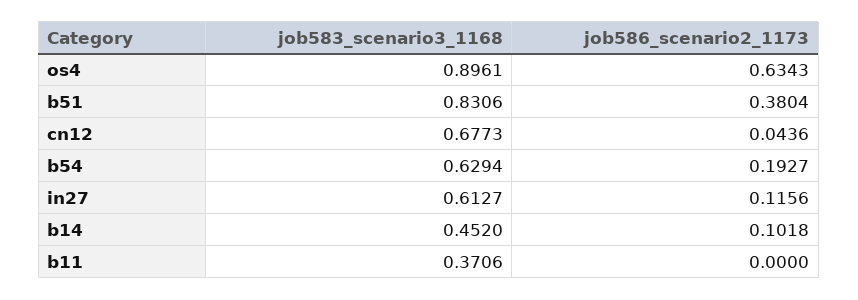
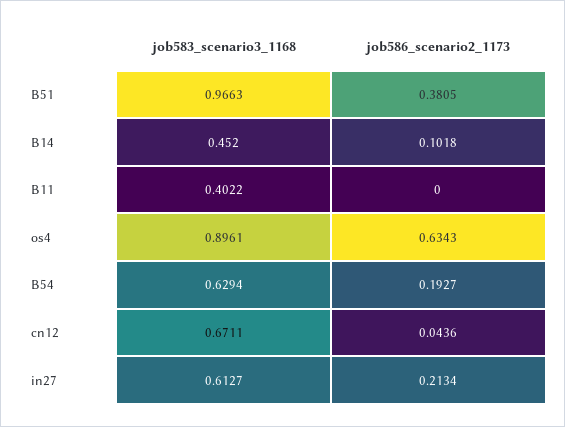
job583_scenario3_1168, b51: 0.8306 -> 0.9663
job586_scenario2_1173, b51: 0.3804 -> 0.3805
job583_scenario3_1168, cn12: 0.6773 -> 0.6711
job586_scenario2_1173, in27: 0.1156 -> 0.2134
job583_scenario3_1168, b11: 0.3706 -> 0.4022

